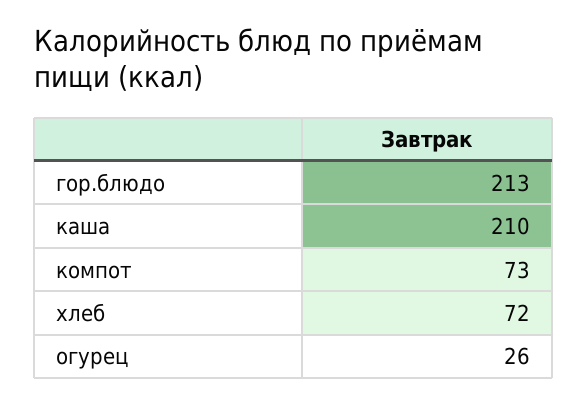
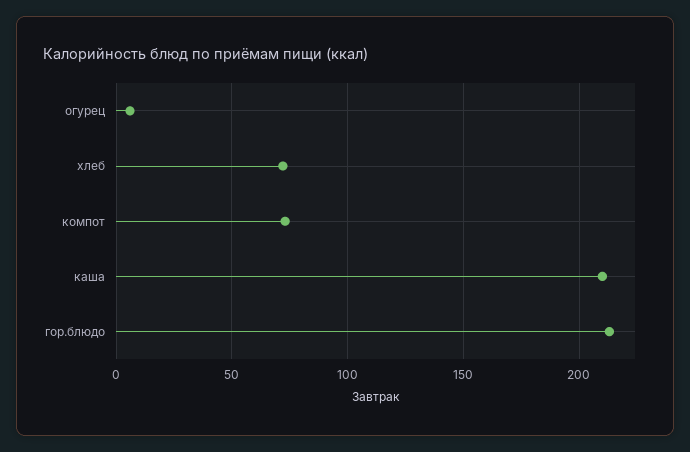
огурец: 26 -> 5

